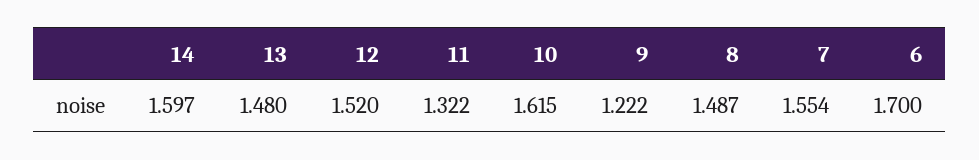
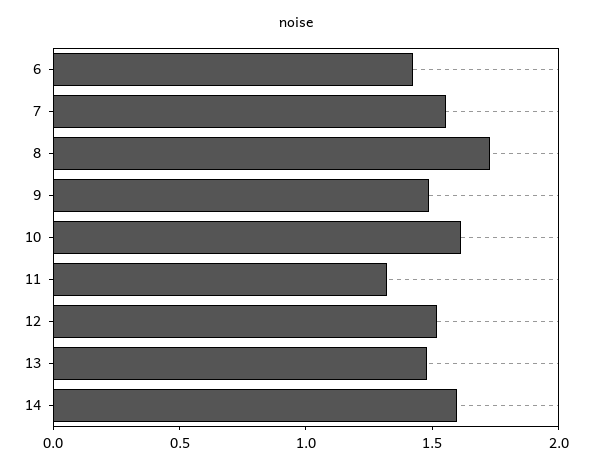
9: 1.222 -> 1.5
8: 1.487 -> 1.7
6: 1.7 -> 1.4

